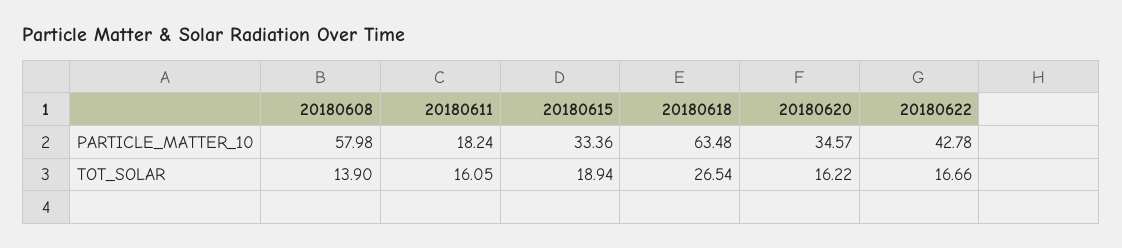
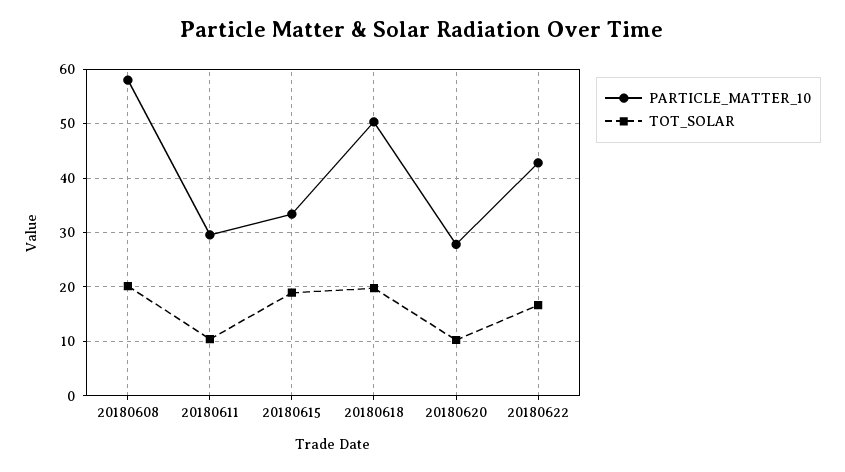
PARTICLE_MATTER_10, 20180611: 18.24 -> 30
PARTICLE_MATTER_10, 20180618: 63.48 -> 50
PARTICLE_MATTER_10, 20180620: 34.57 -> 28
TOT_SOLAR, 20180608: 13.9 -> 20
TOT_SOLAR, 20180611: 16.05 -> 10
TOT_SOLAR, 20180618: 26.54 -> 20
TOT_SOLAR, 20180620: 16.22 -> 10

